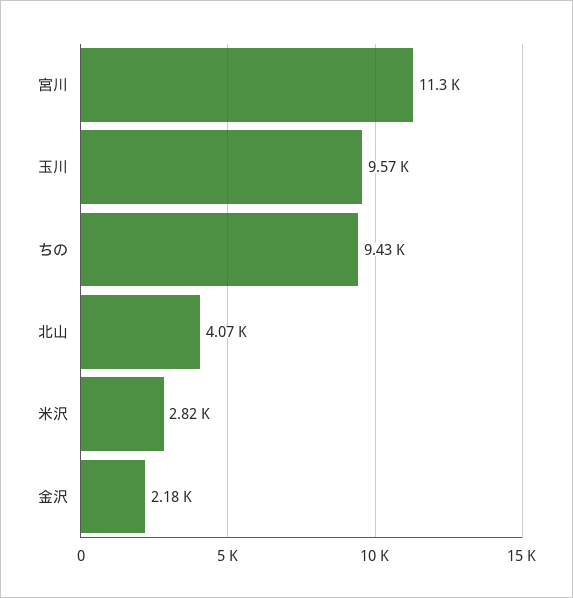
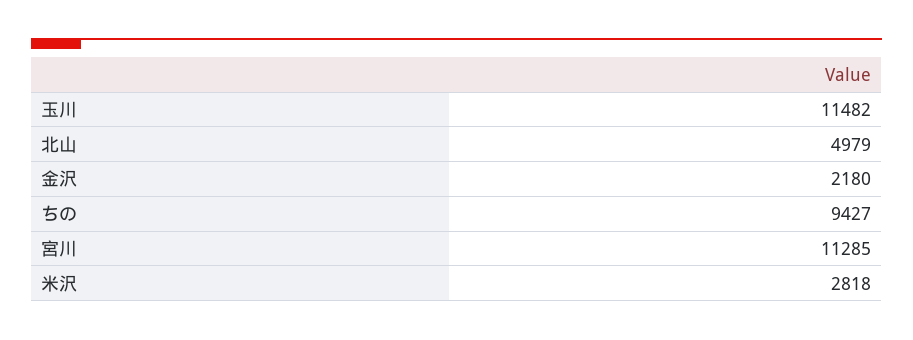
玉川: 9570 -> 11482
北山: 4070 -> 4979

